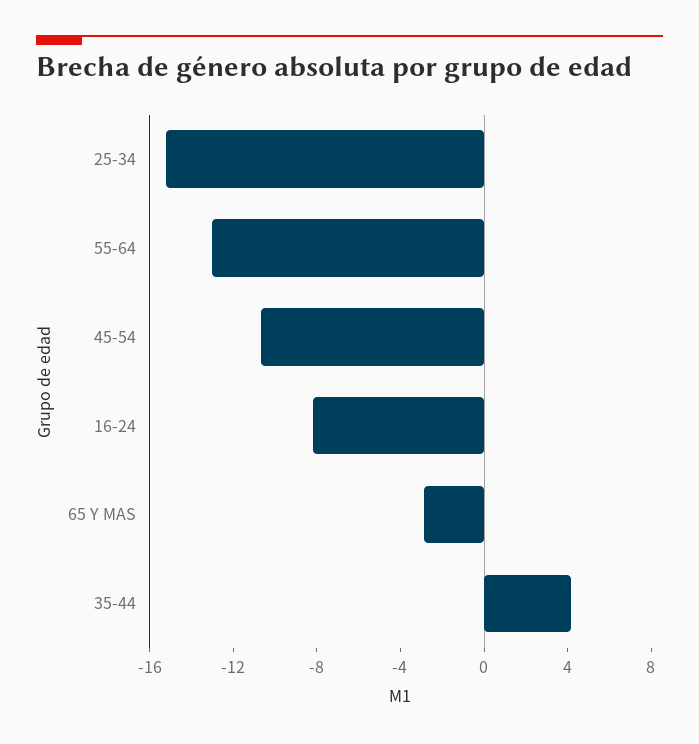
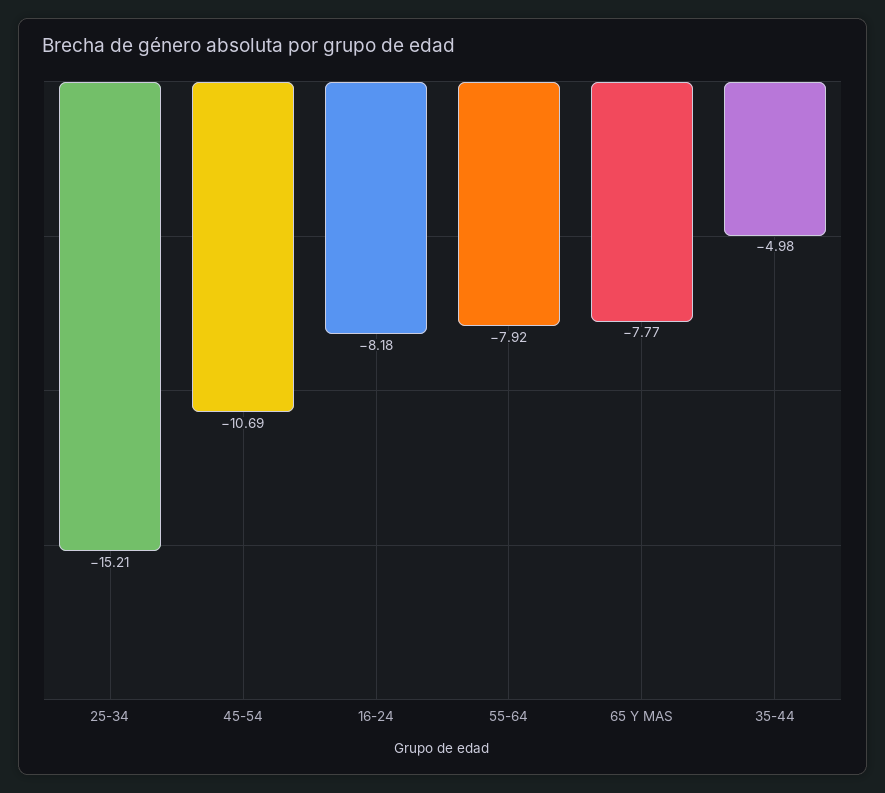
55-64: -13 -> -7.92
65 Y MAS: -3 -> -7.77
35-44: 4 -> -4.98

